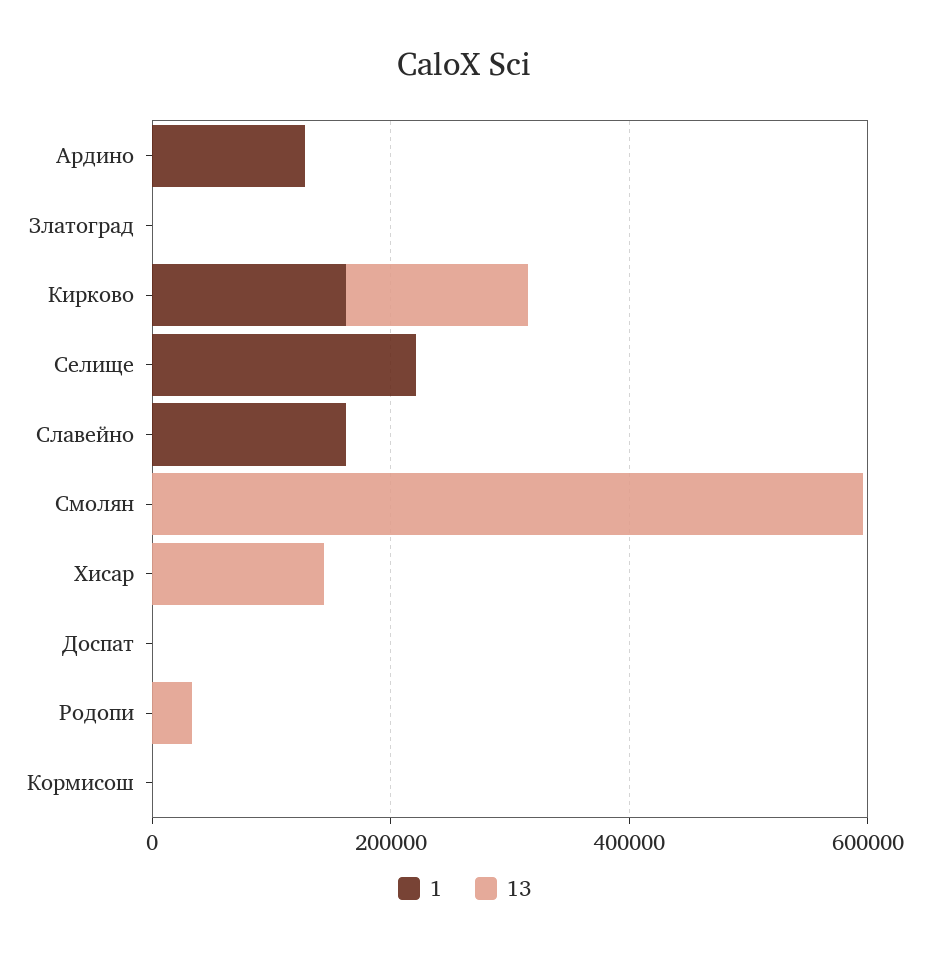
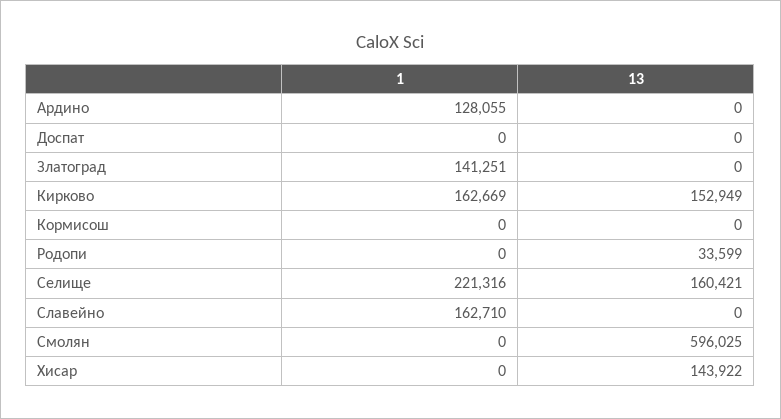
1, Златоград: 0 -> 141251
13, Селище: 0 -> 160421

